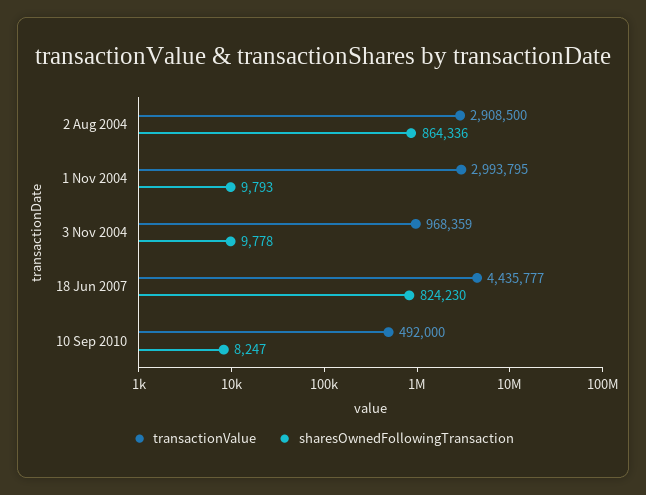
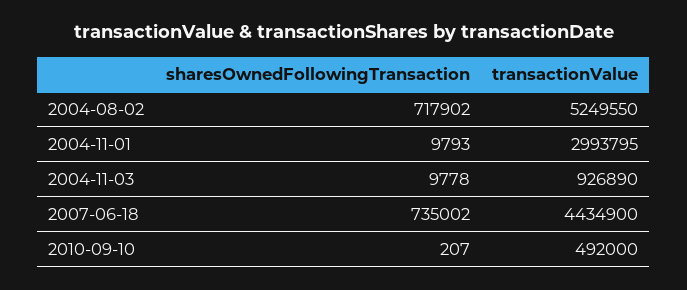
transactionValue, 2 Aug 2004: 2908500 -> 5249550
sharesOwnedFollowingTransaction, 2 Aug 2004: 864336 -> 717902
transactionValue, 3 Nov 2004: 968359 -> 926890
transactionValue, 18 Jun 2007: 4435777 -> 4434900
sharesOwnedFollowingTransaction, 18 Jun 2007: 824230 -> 735002
sharesOwnedFollowingTransaction, 10 Sep 2010: 8247 -> 207

